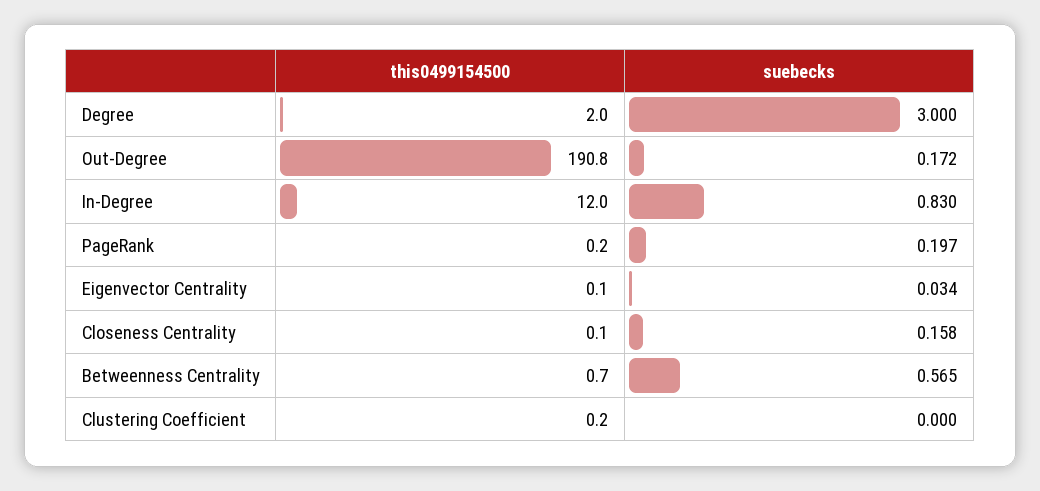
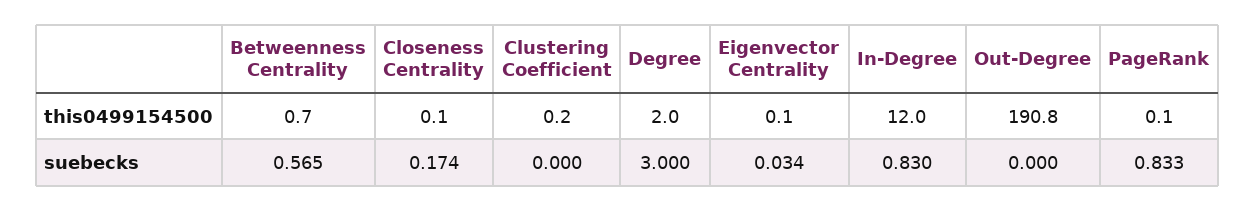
suebecks, Out-Degree: 0.172 -> 0
this0499154500, PageRank: 0.2 -> 0.1
suebecks, PageRank: 0.197 -> 0.833
suebecks, Closeness Centrality: 0.158 -> 0.174

